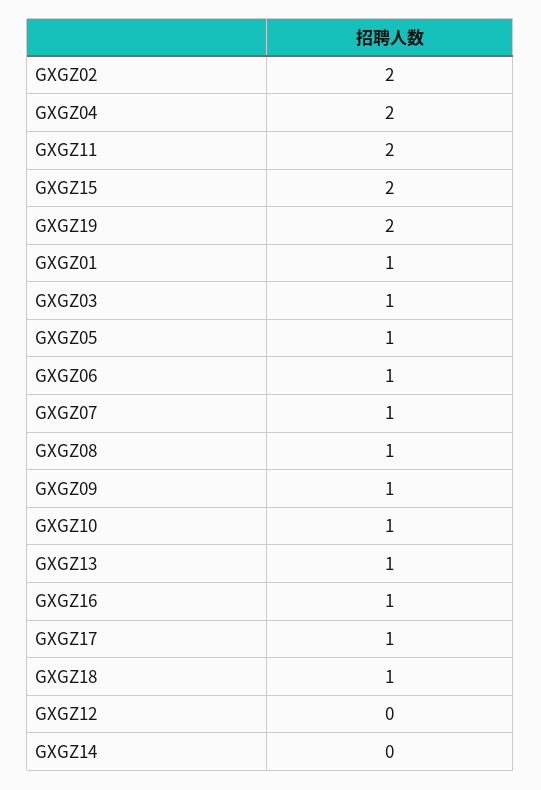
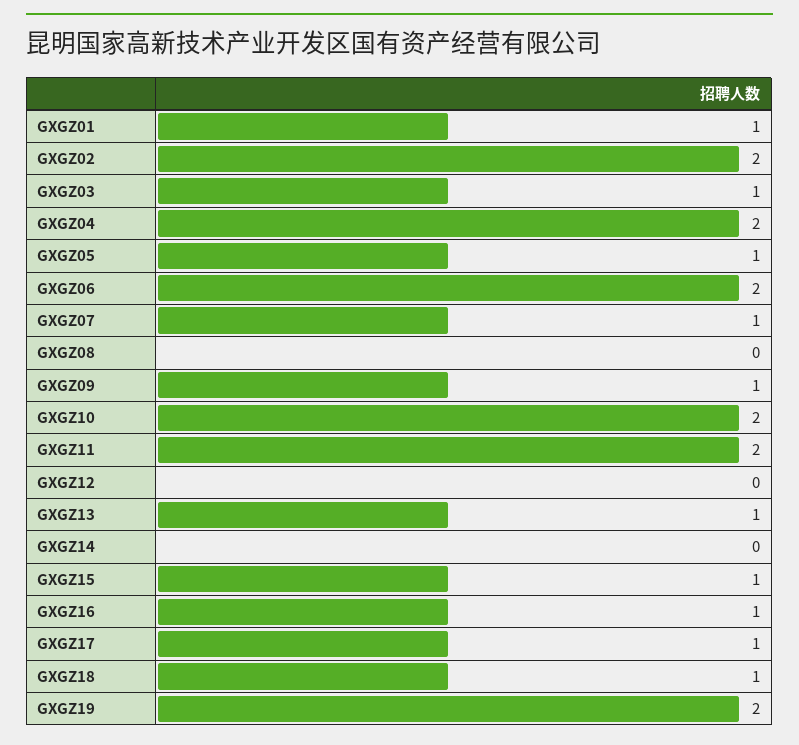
GXGZ15: 2 -> 1
GXGZ06: 1 -> 2
GXGZ08: 1 -> 0
GXGZ10: 1 -> 2

